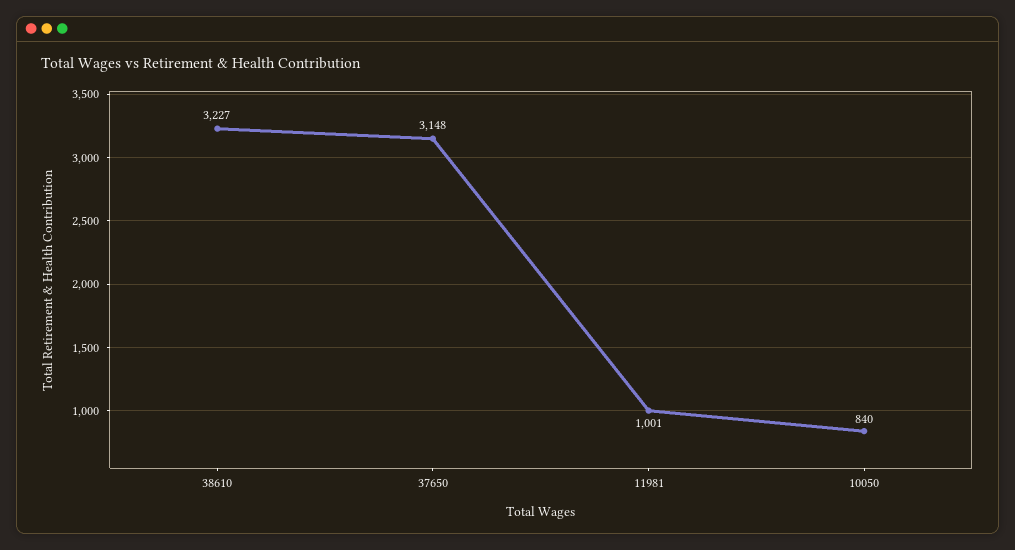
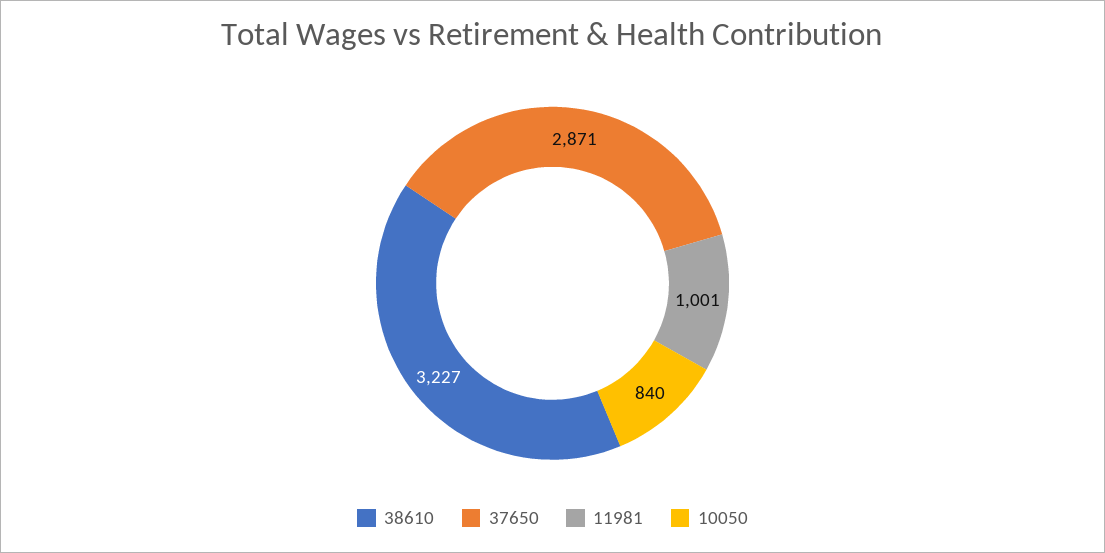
37650: 3148 -> 2871

